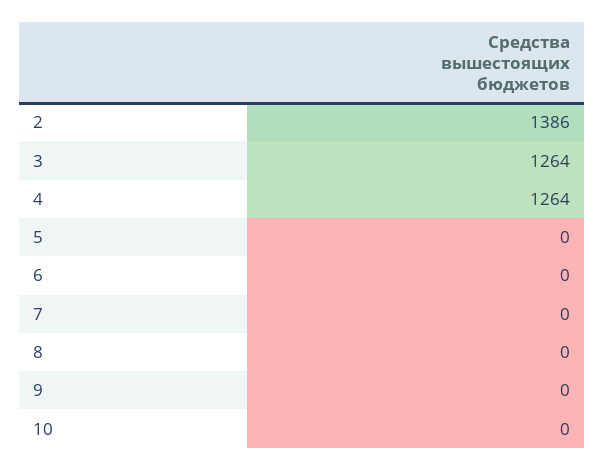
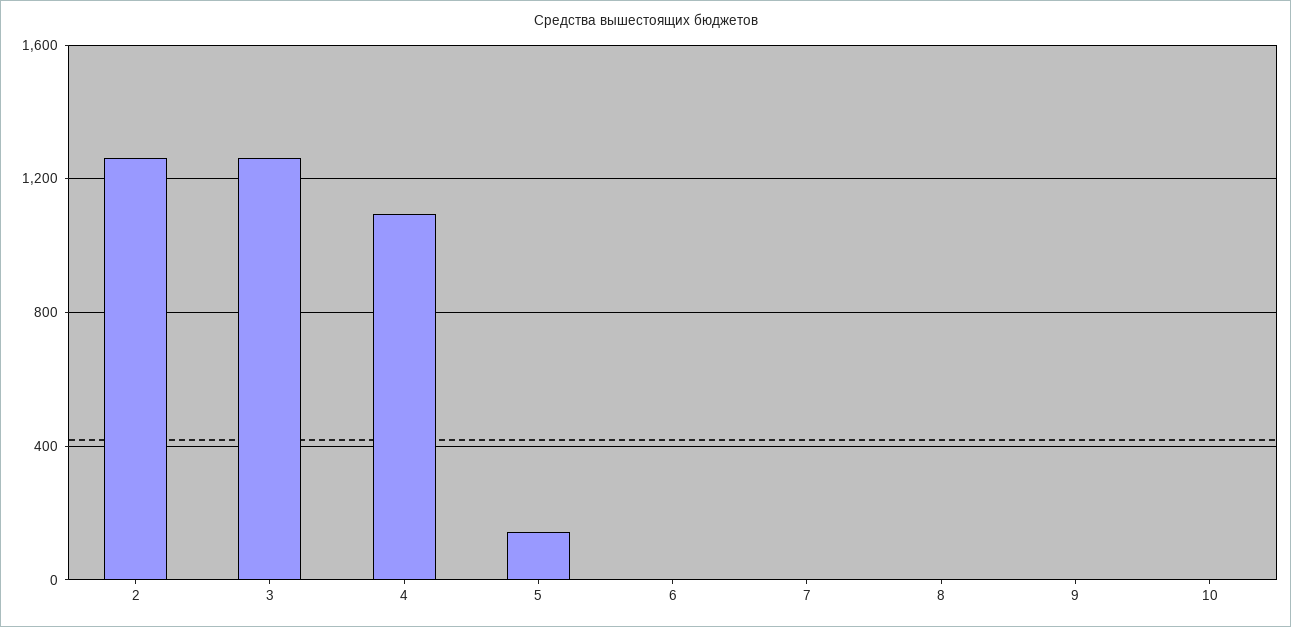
2: 1386 -> 1250
4: 1264 -> 1100
5: 0 -> 150

